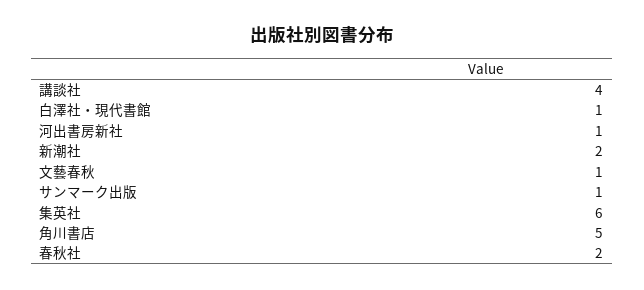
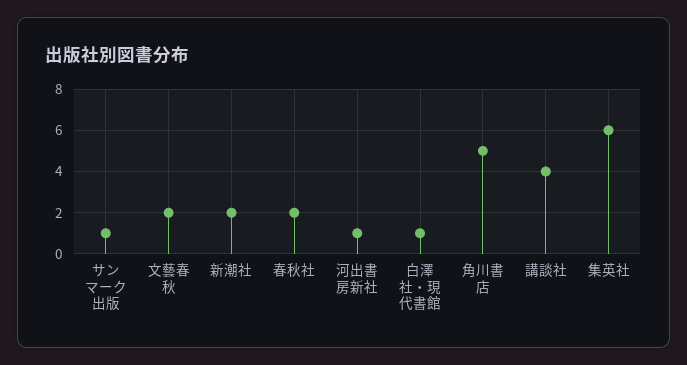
文藝春秋: 1 -> 2

